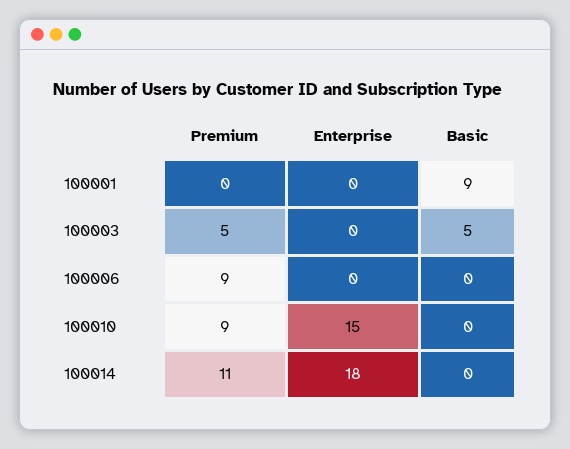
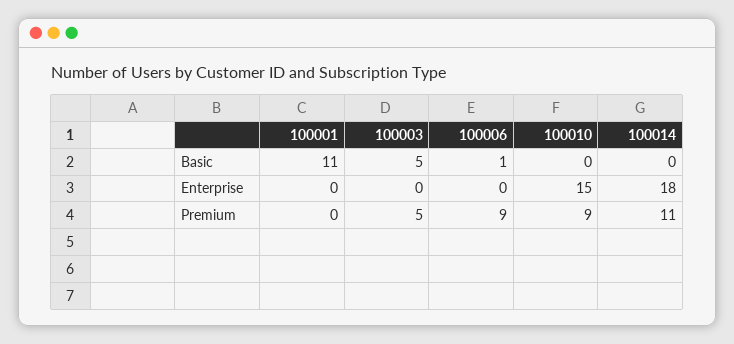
Basic, 100001: 9 -> 11
Basic, 100006: 0 -> 1

